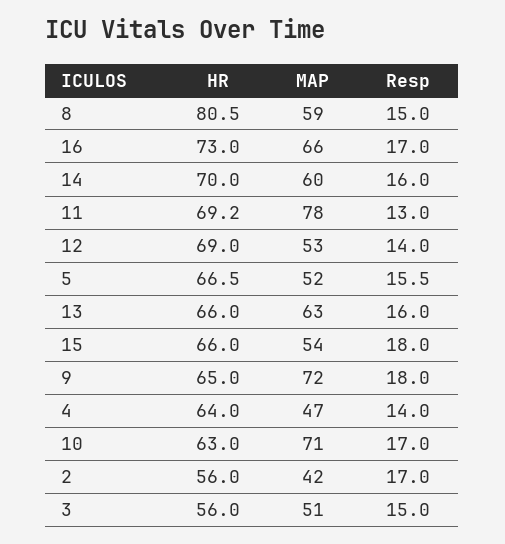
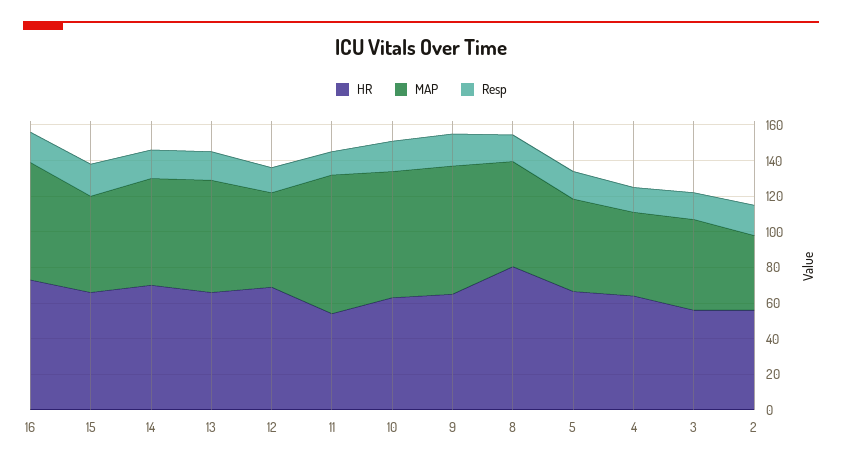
HR, 11: 69.2 -> 55

